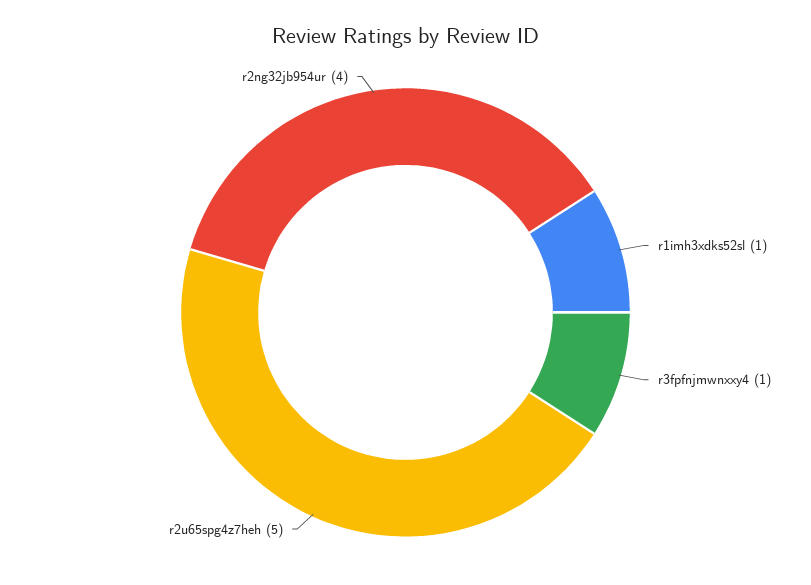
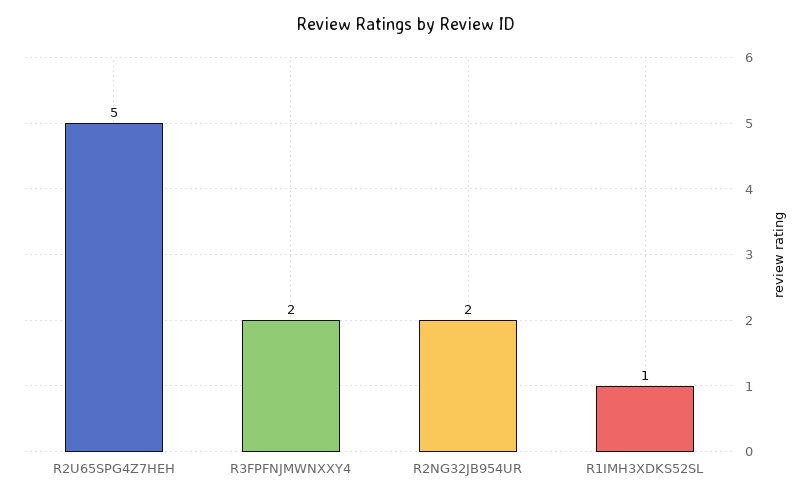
r3fpfnjmwnxxy4: 1 -> 2
r2ng32jb954ur: 4 -> 2

